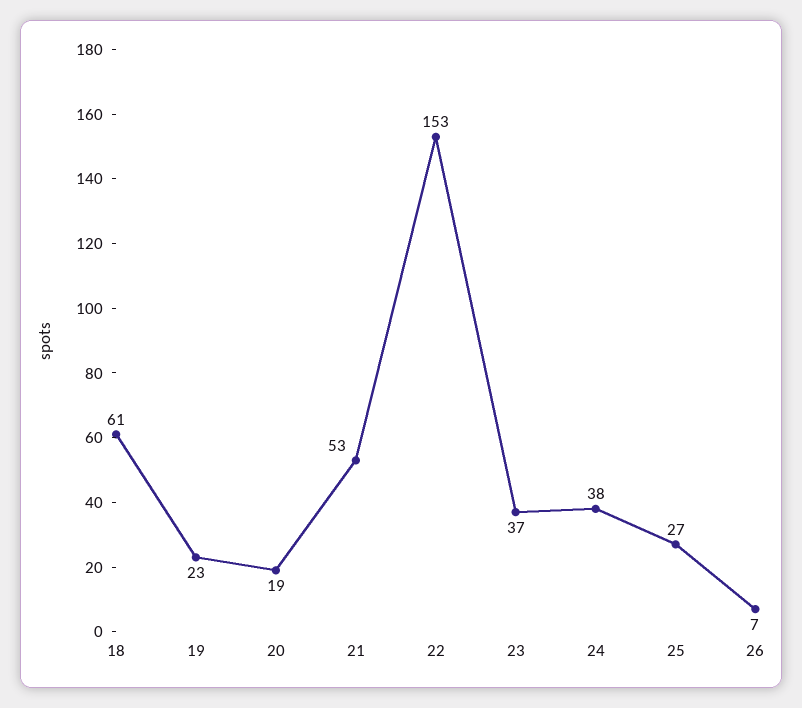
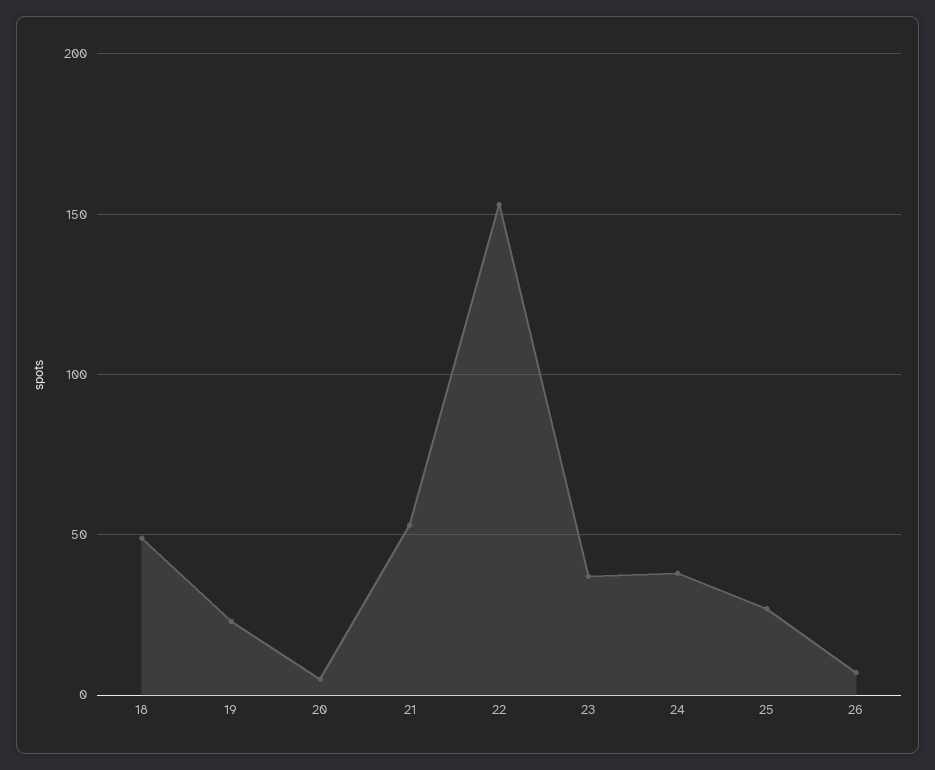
18: 61 -> 50
20: 19 -> 5

